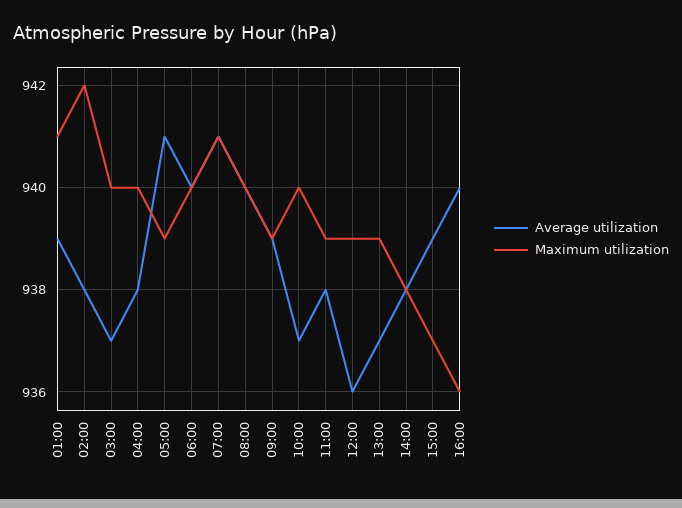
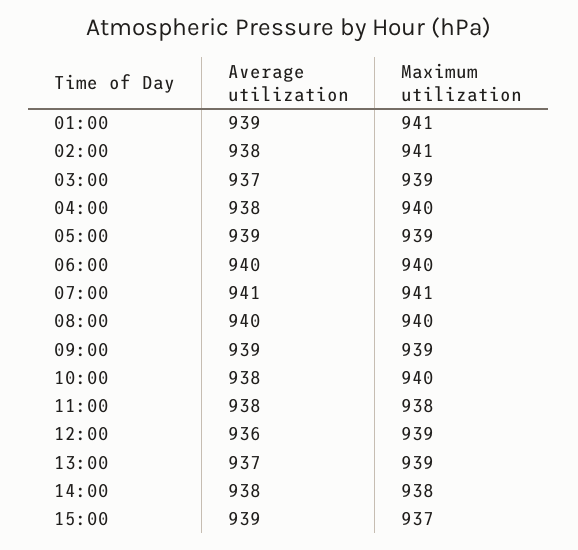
Maximum utilization, 02:00: 942 -> 941
Maximum utilization, 03:00: 940 -> 939
Average utilization, 05:00: 941 -> 939
Average utilization, 10:00: 937 -> 938
Maximum utilization, 11:00: 939 -> 938
Average utilization, 16:00: 940 -> none
Maximum utilization, 16:00: 936 -> none

